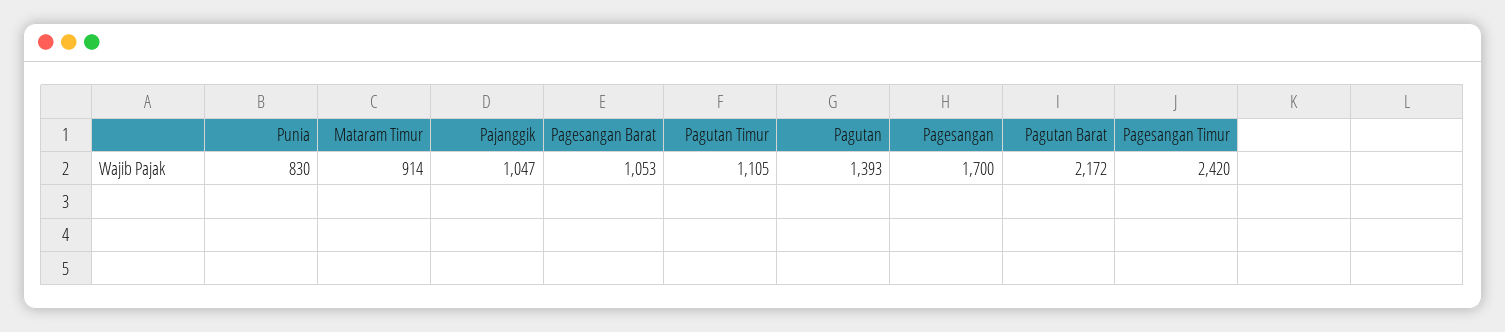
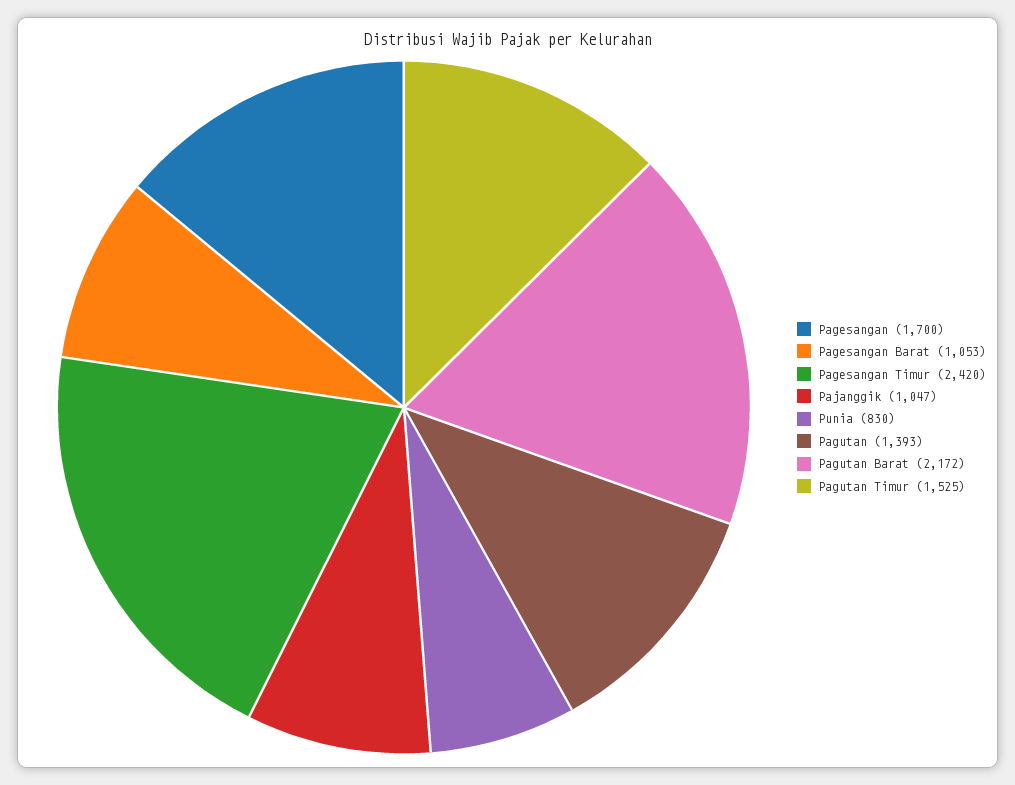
Mataram Timur: 914 -> none
Pagutan Timur: 1105 -> 1525

